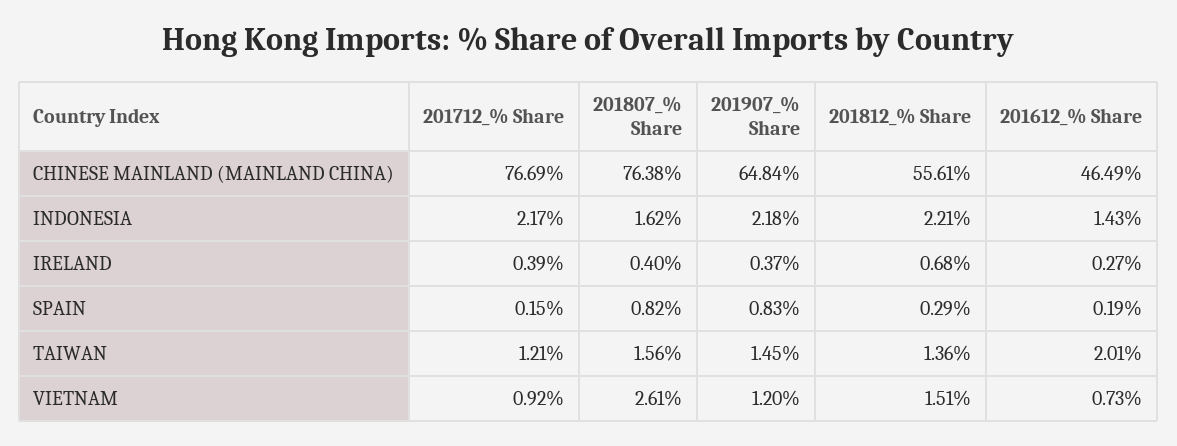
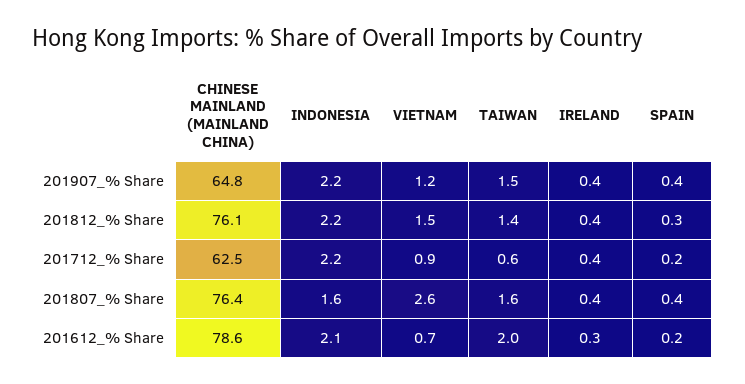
201712_% Share, CHINESE MAINLAND (MAINLAND CHINA): 76.69 -> 62.5
201812_% Share, CHINESE MAINLAND (MAINLAND CHINA): 55.61 -> 76.1
201612_% Share, CHINESE MAINLAND (MAINLAND CHINA): 46.49 -> 78.6
201612_% Share, INDONESIA: 1.43 -> 2.1
201812_% Share, IRELAND: 0.68 -> 0.4
201807_% Share, SPAIN: 0.82 -> 0.4
201907_% Share, SPAIN: 0.83 -> 0.4
201712_% Share, TAIWAN: 1.21 -> 0.6

